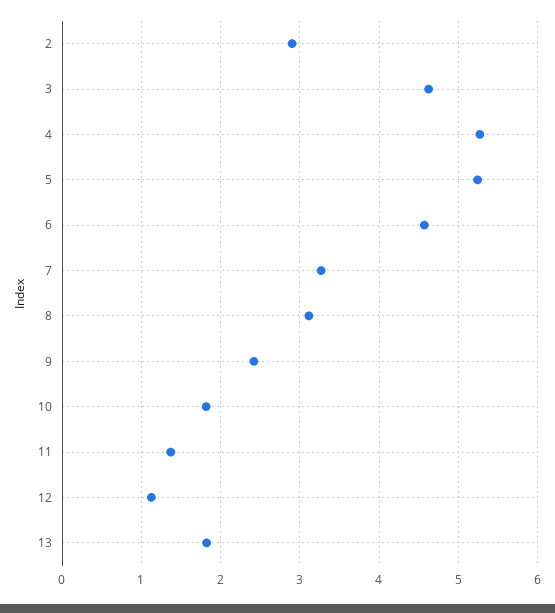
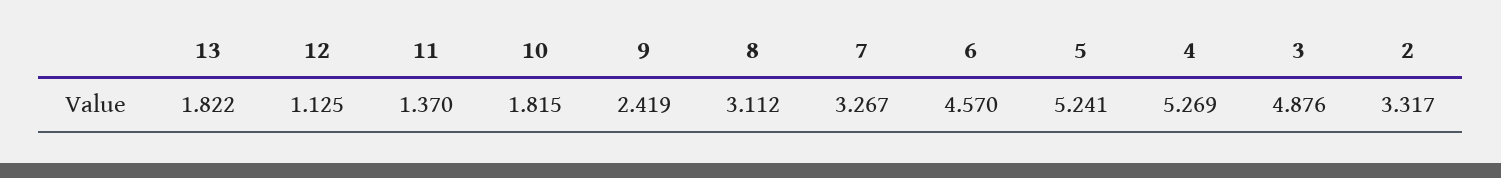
2: 2.9 -> 3.317
3: 4.6 -> 4.876

